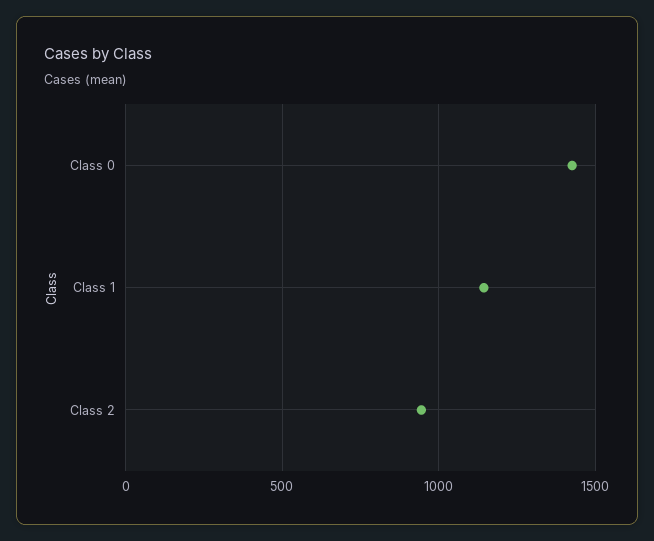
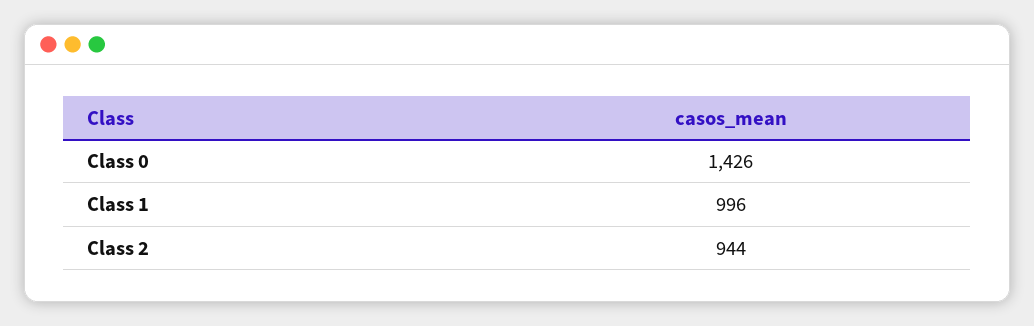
Class 1: 1150 -> 996

